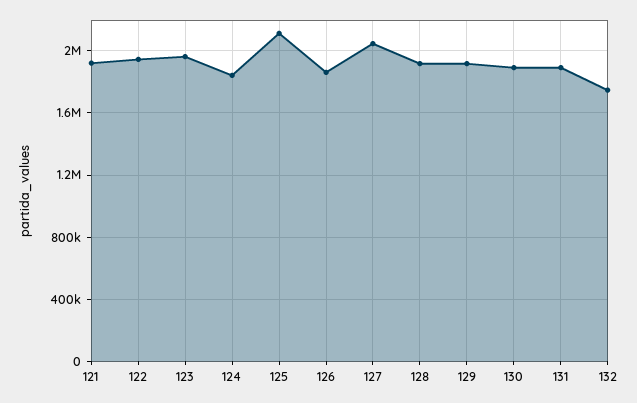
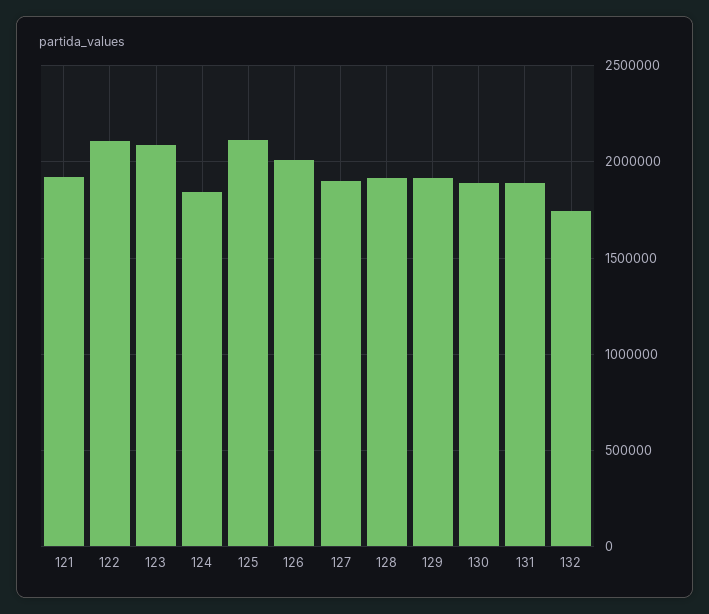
122: 1950000 -> 2100000
123: 1950000 -> 2100000
126: 1850000 -> 2000000
127: 2050000 -> 1900000

